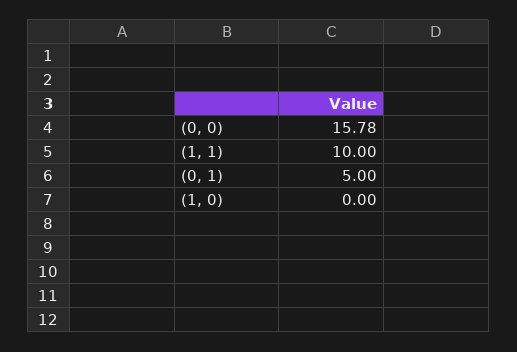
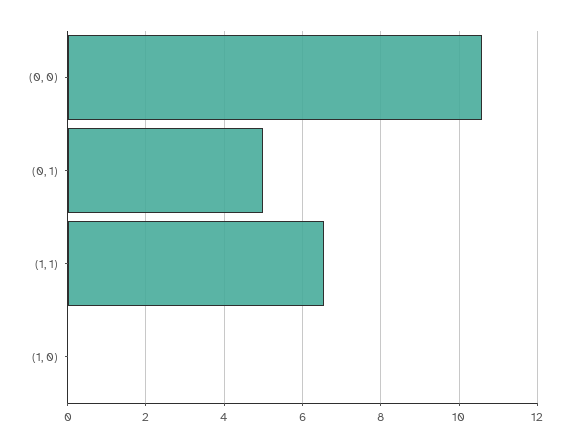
(0, 0): 15.78 -> 10.6
(1, 1): 10 -> 6.6

